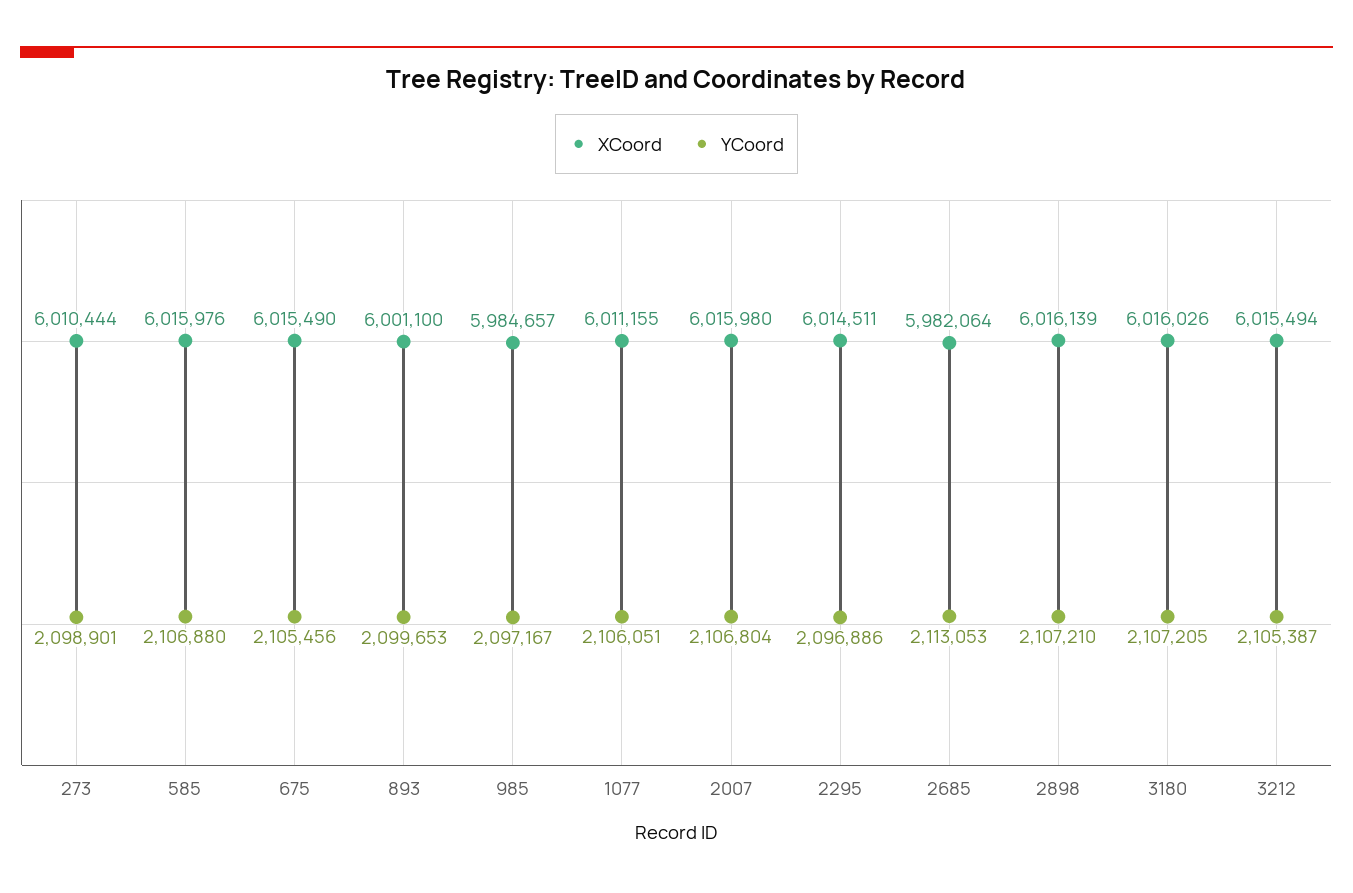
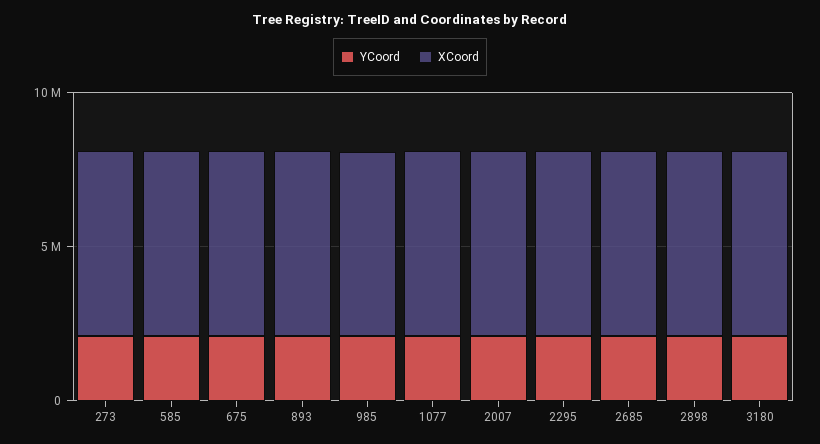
XCoord, 3212: 6015494 -> none
YCoord, 3212: 2105387 -> none

